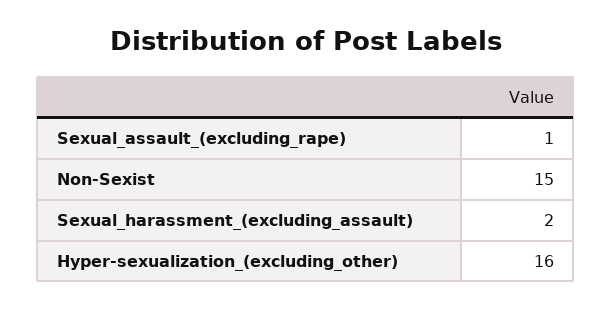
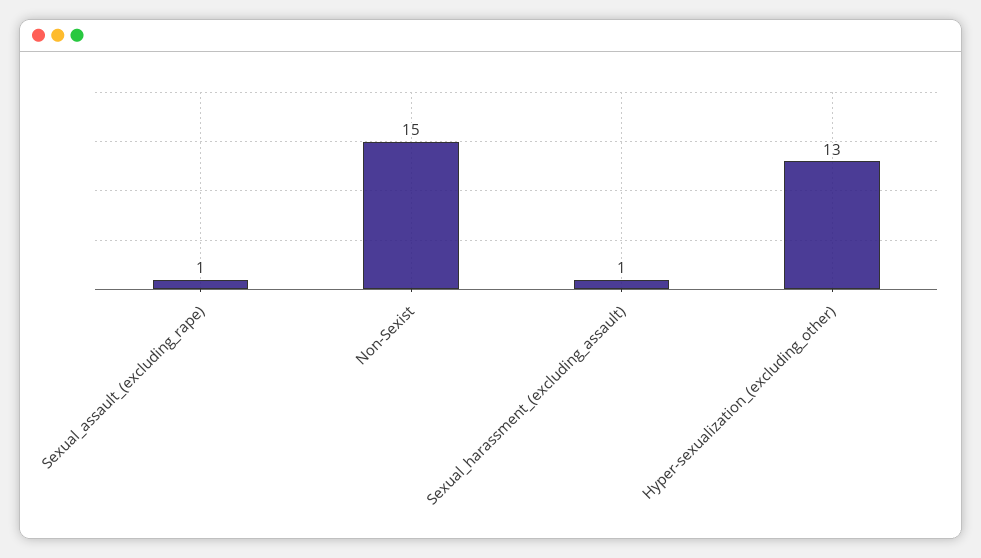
Sexual_harassment_(excluding_assault): 2 -> 1
Hyper-sexualization_(excluding_other): 16 -> 13

